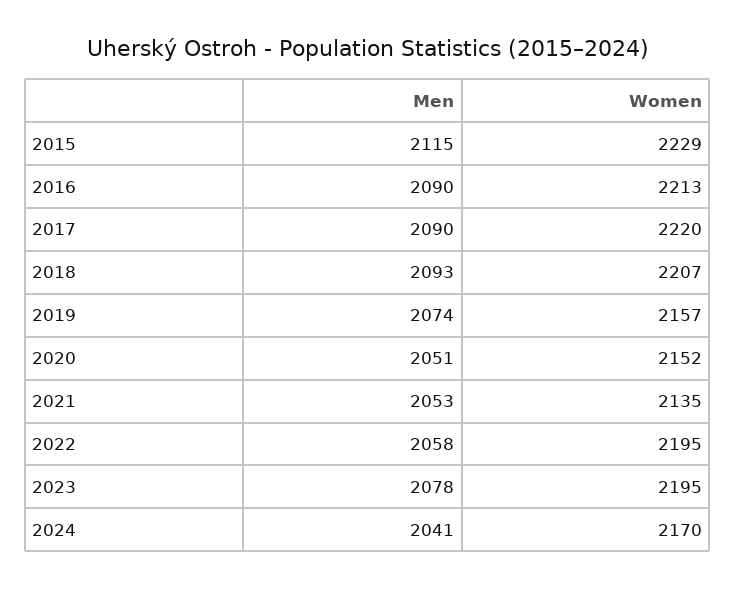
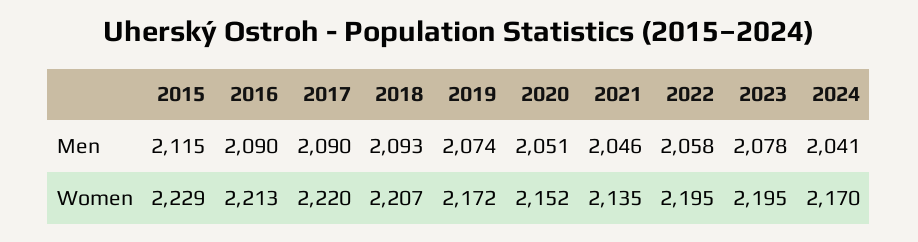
Women, 2019: 2157 -> 2172
Men, 2021: 2053 -> 2046

